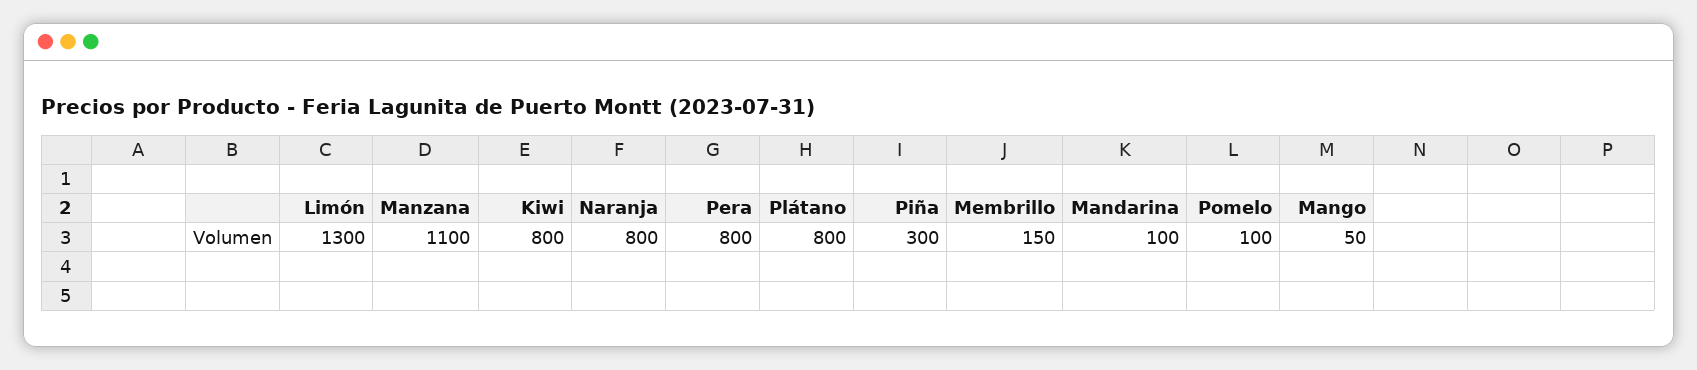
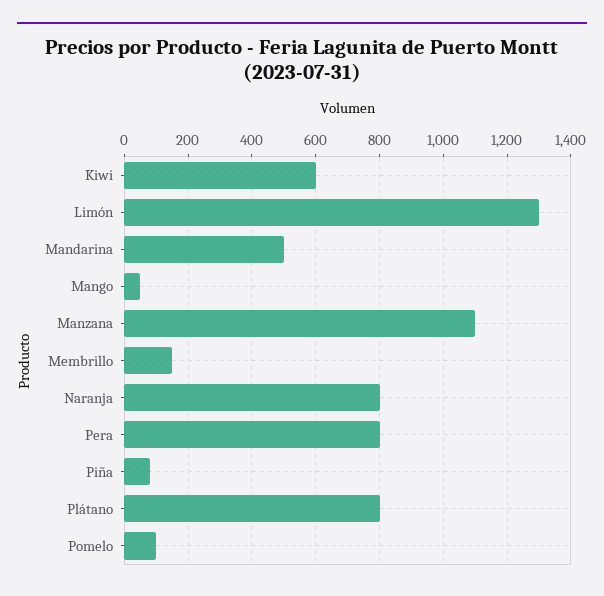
Kiwi: 800 -> 600
Piña: 300 -> 80
Mandarina: 100 -> 500

